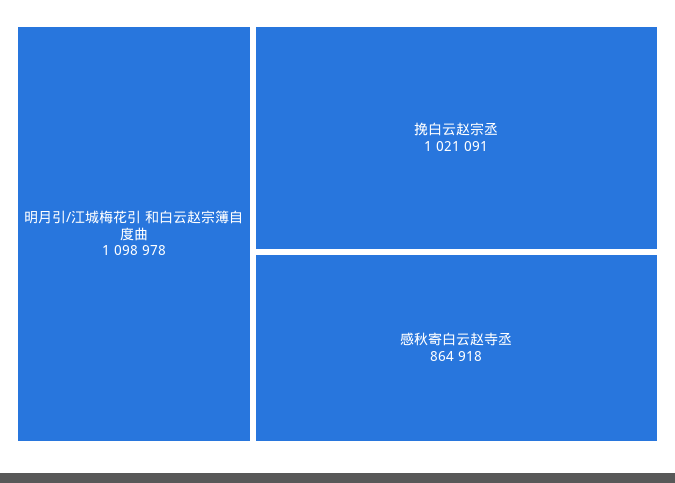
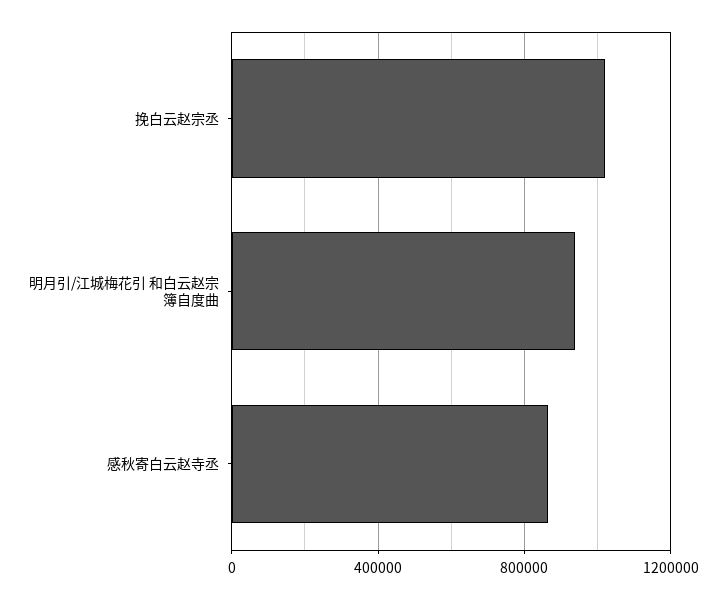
明月引/江城梅花引 和白云赵宗簿自度曲: 1098978 -> 950000

